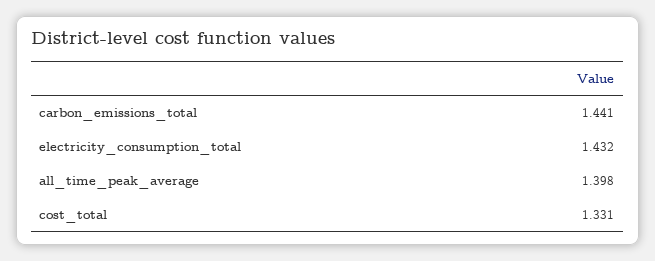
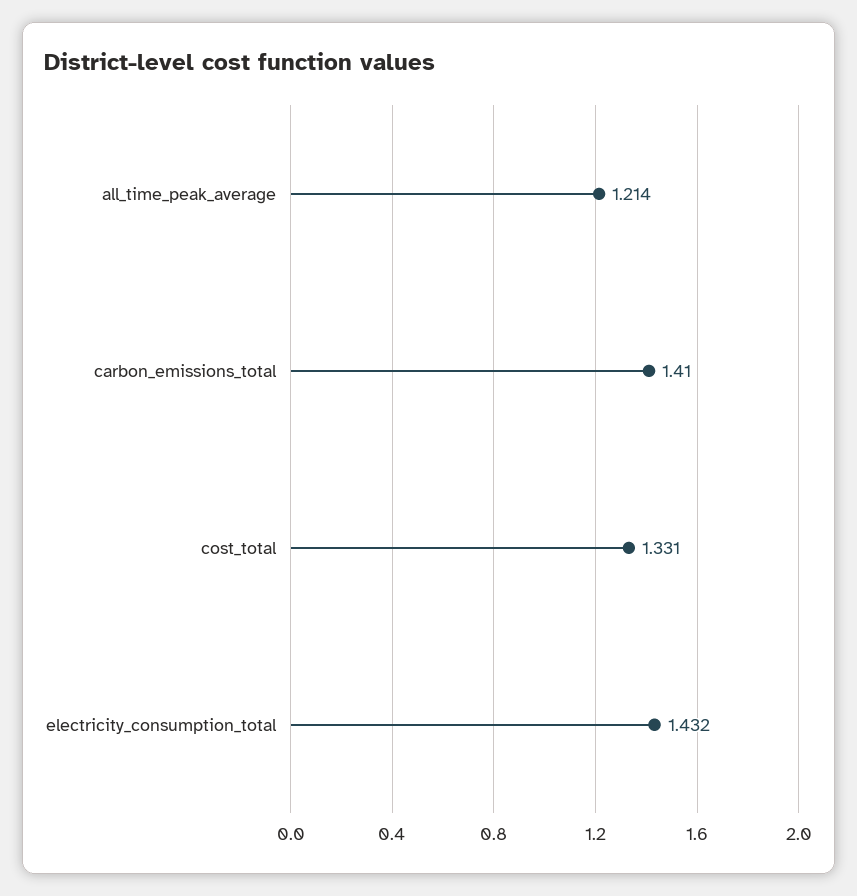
carbon_emissions_total: 1.441 -> 1.41
all_time_peak_average: 1.398 -> 1.214

